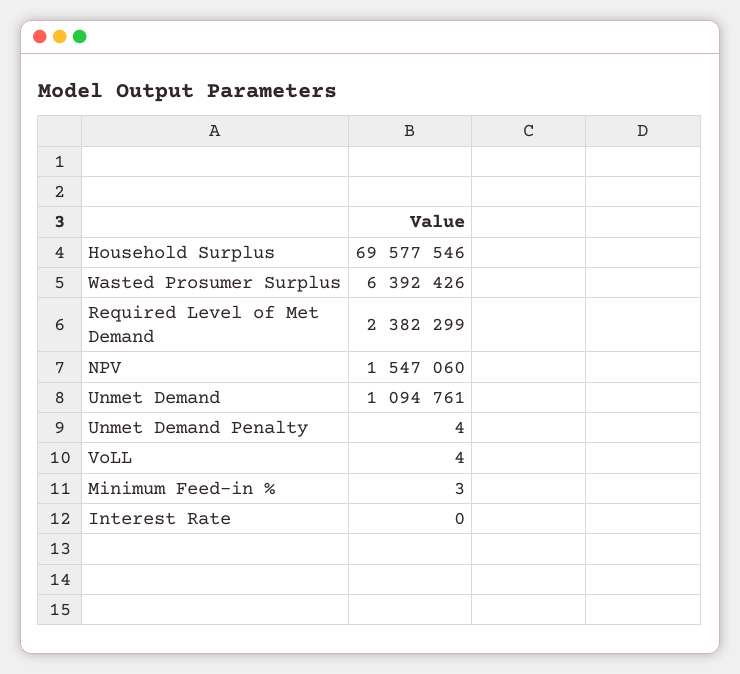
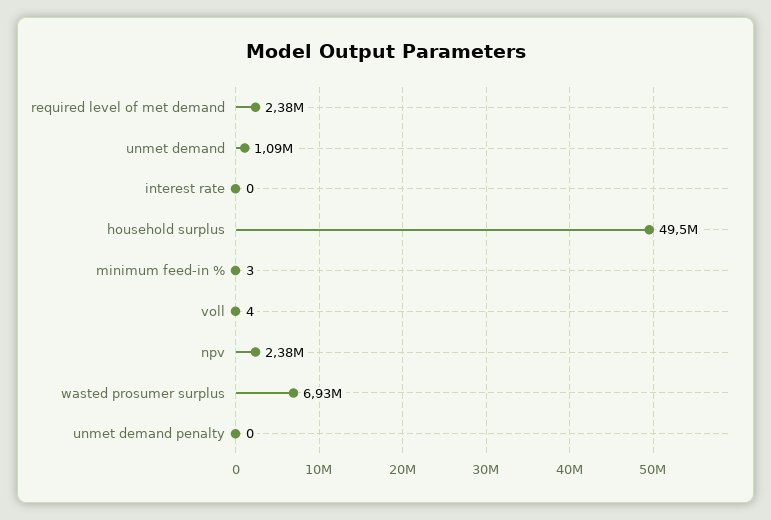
Household Surplus: 69577546 -> 49500000
Wasted Prosumer Surplus: 6392426 -> 6930000
NPV: 1547060 -> 2380000
Unmet Demand Penalty: 4 -> 0

